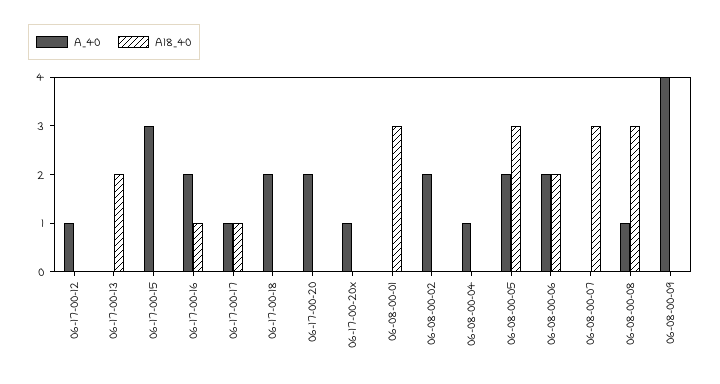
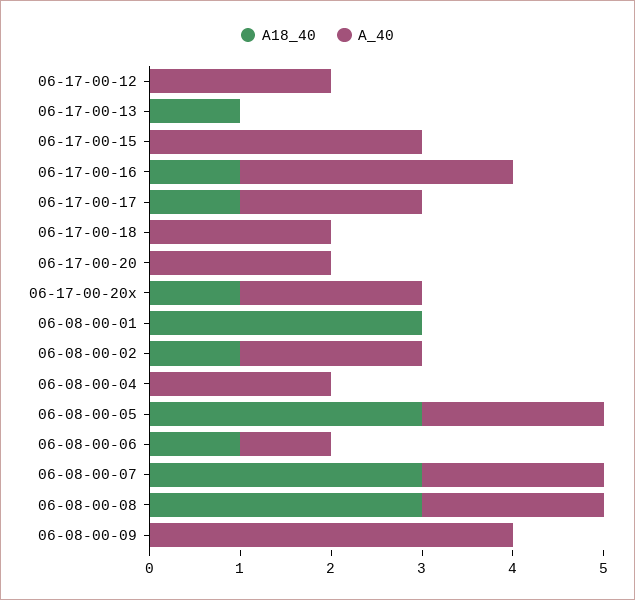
A_40, 06-17-00-12: 1 -> 2
A18_40, 06-17-00-13: 2 -> 1
A_40, 06-17-00-16: 2 -> 3
A_40, 06-17-00-17: 1 -> 2
A_40, 06-17-00-20x: 1 -> 2
A18_40, 06-17-00-20x: 0 -> 1
A18_40, 06-08-00-02: 0 -> 1
A_40, 06-08-00-04: 1 -> 2
A_40, 06-08-00-06: 2 -> 1
A18_40, 06-08-00-06: 2 -> 1
A_40, 06-08-00-07: 0 -> 2
A_40, 06-08-00-08: 1 -> 2

